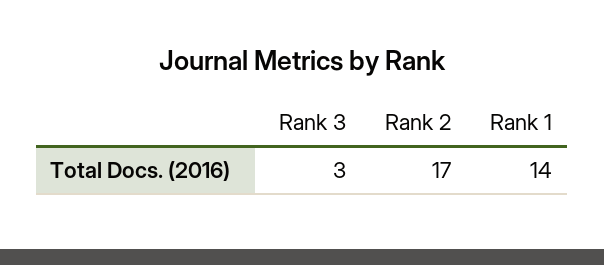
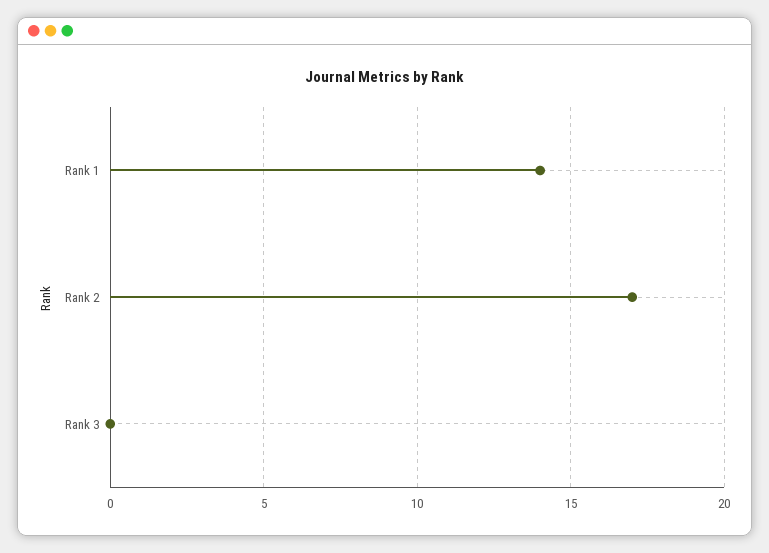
Rank 3: 3 -> 0

